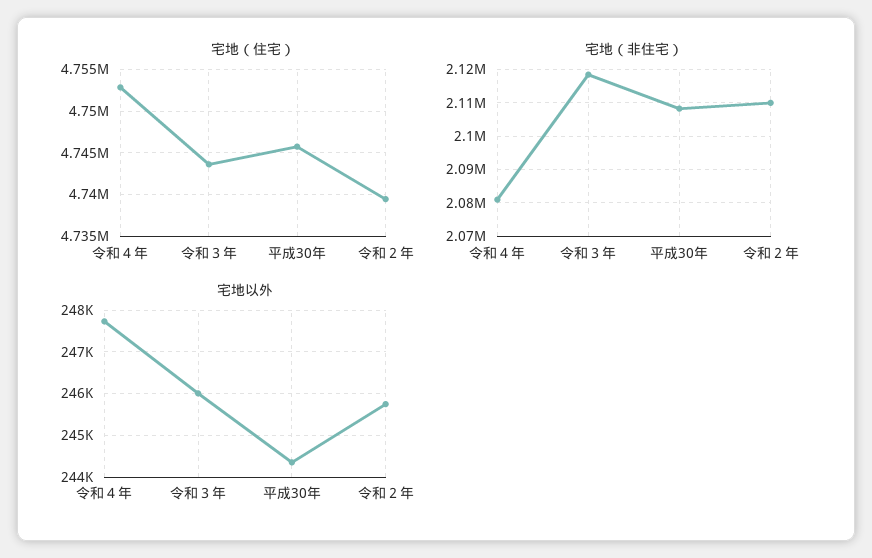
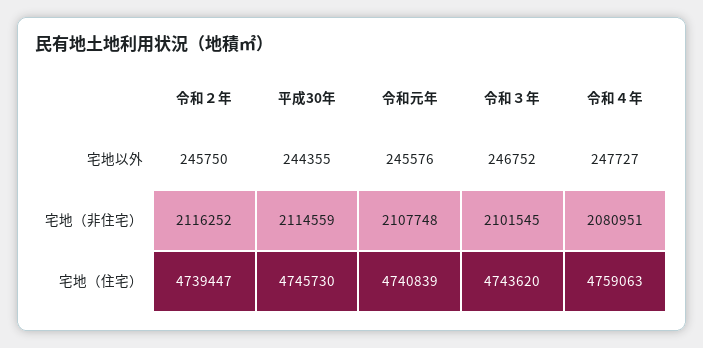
宅地（住宅）, 令和４年: 4753000 -> 4759063
宅地（非住宅）, 令和３年: 2118000 -> 2101545
宅地（非住宅）, 平成30年: 2108000 -> 2114559
宅地（非住宅）, 令和２年: 2110000 -> 2116252
宅地以外, 令和３年: 246000 -> 246752
宅地以外, 令和元年: none -> 245576
宅地（非住宅）, 令和元年: none -> 2107748
宅地（住宅）, 令和元年: none -> 4740839

